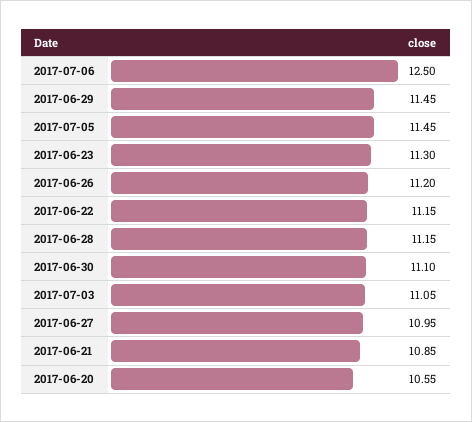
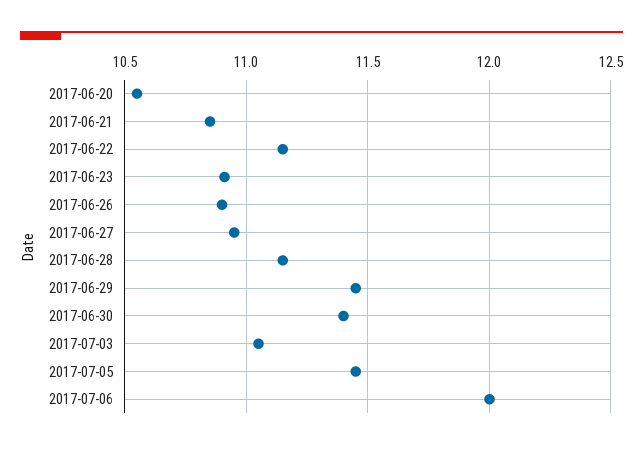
2017-07-06: 12.5 -> 12
2017-06-23: 11.3 -> 10.9
2017-06-26: 11.2 -> 10.9
2017-06-30: 11.1 -> 11.4

